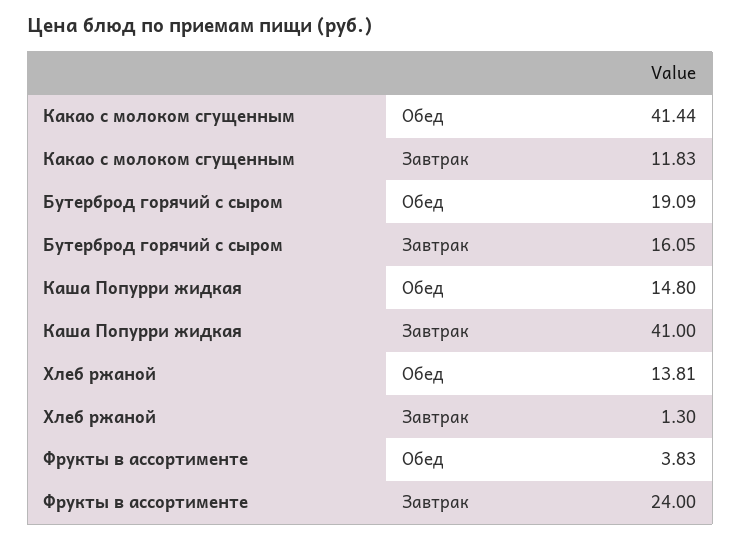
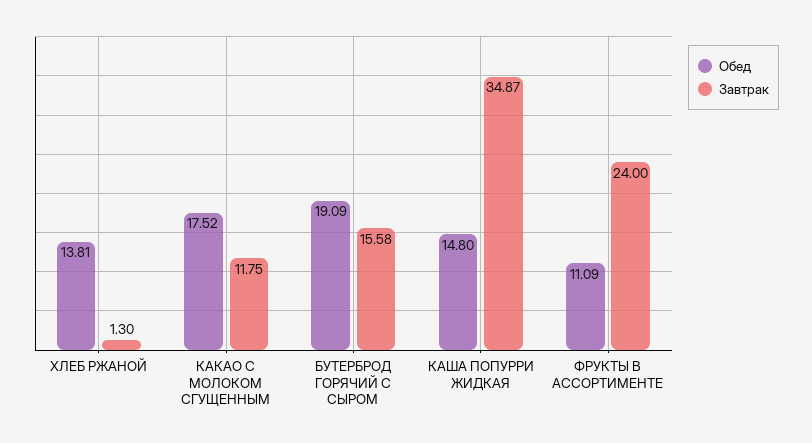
Обед, Какао с молоком сгущенным: 41.44 -> 17.52
Завтрак, Какао с молоком сгущенным: 11.83 -> 11.75
Завтрак, Бутерброд горячий с сыром: 16.05 -> 15.58
Завтрак, Каша Попурри жидкая: 41 -> 34.87
Обед, Фрукты в ассортименте: 3.83 -> 11.09

